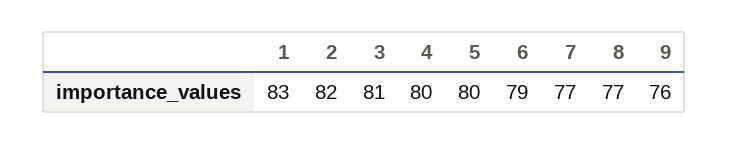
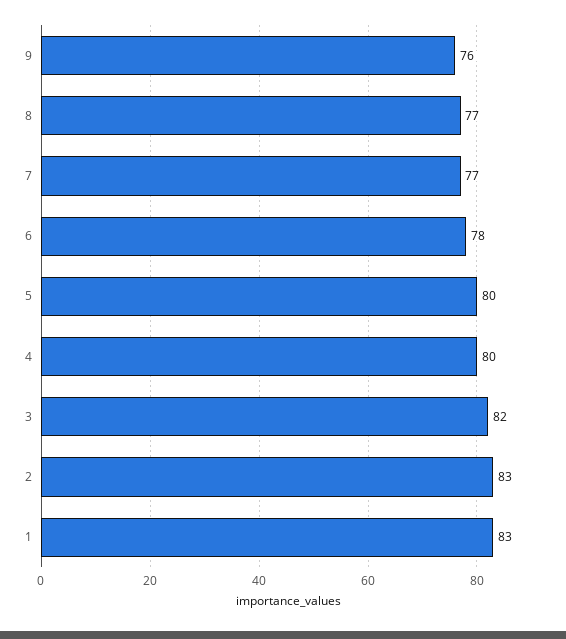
2: 82 -> 83
3: 81 -> 82
6: 79 -> 78

